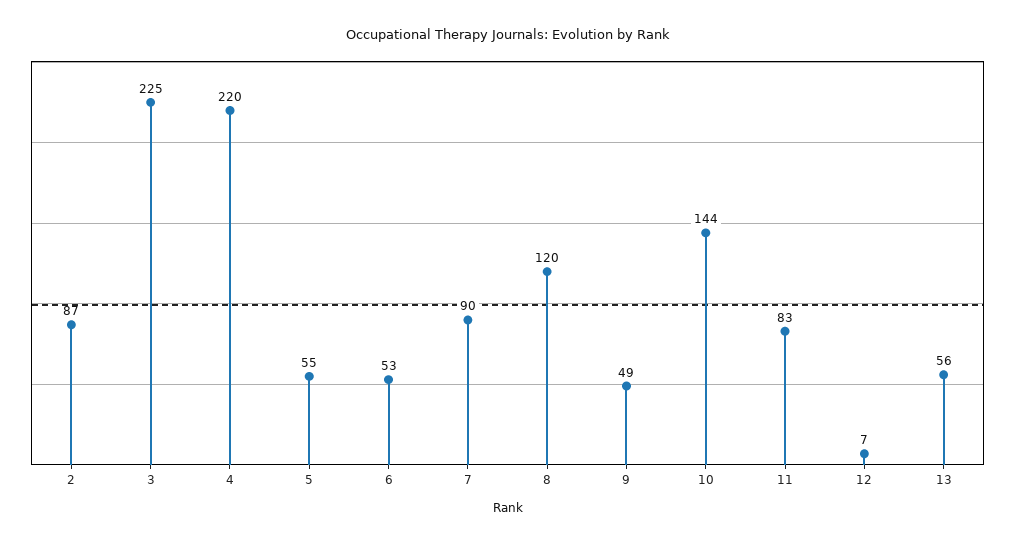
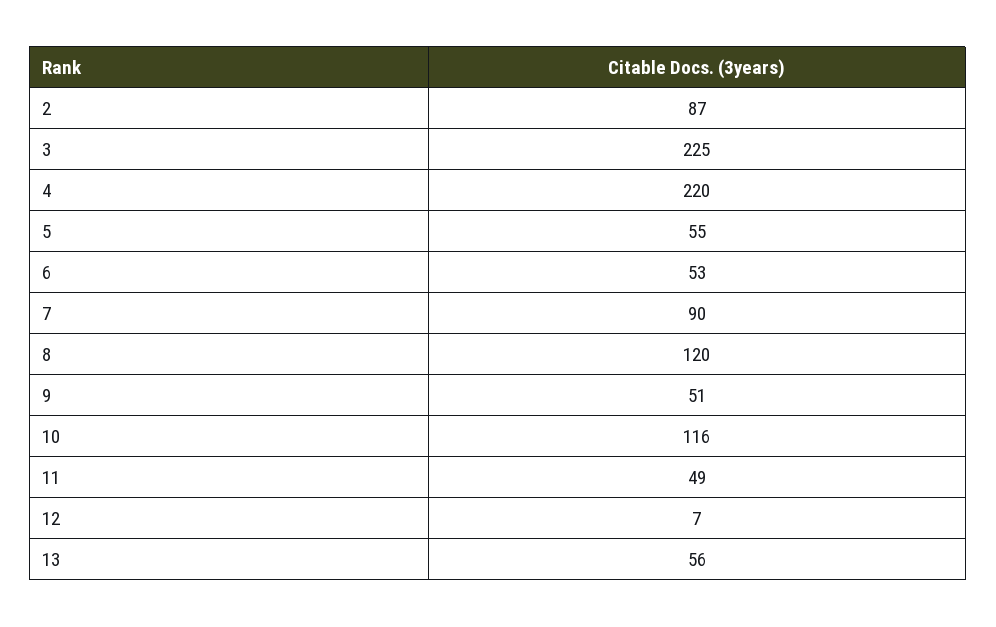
9: 49 -> 51
10: 144 -> 116
11: 83 -> 49

